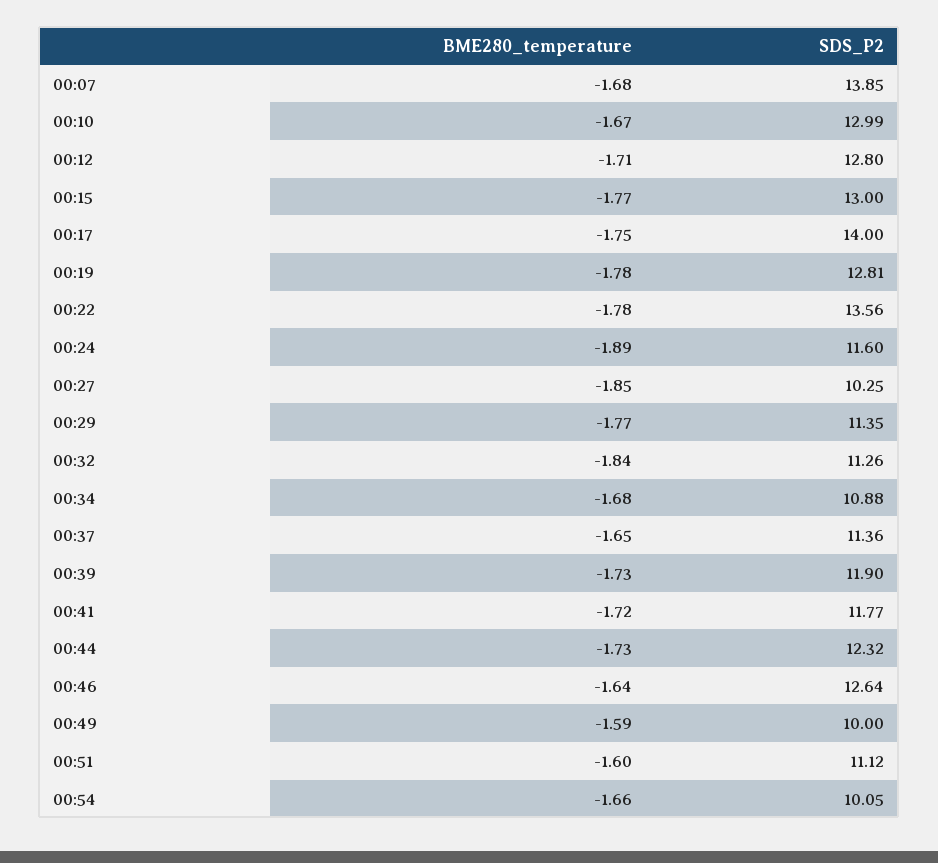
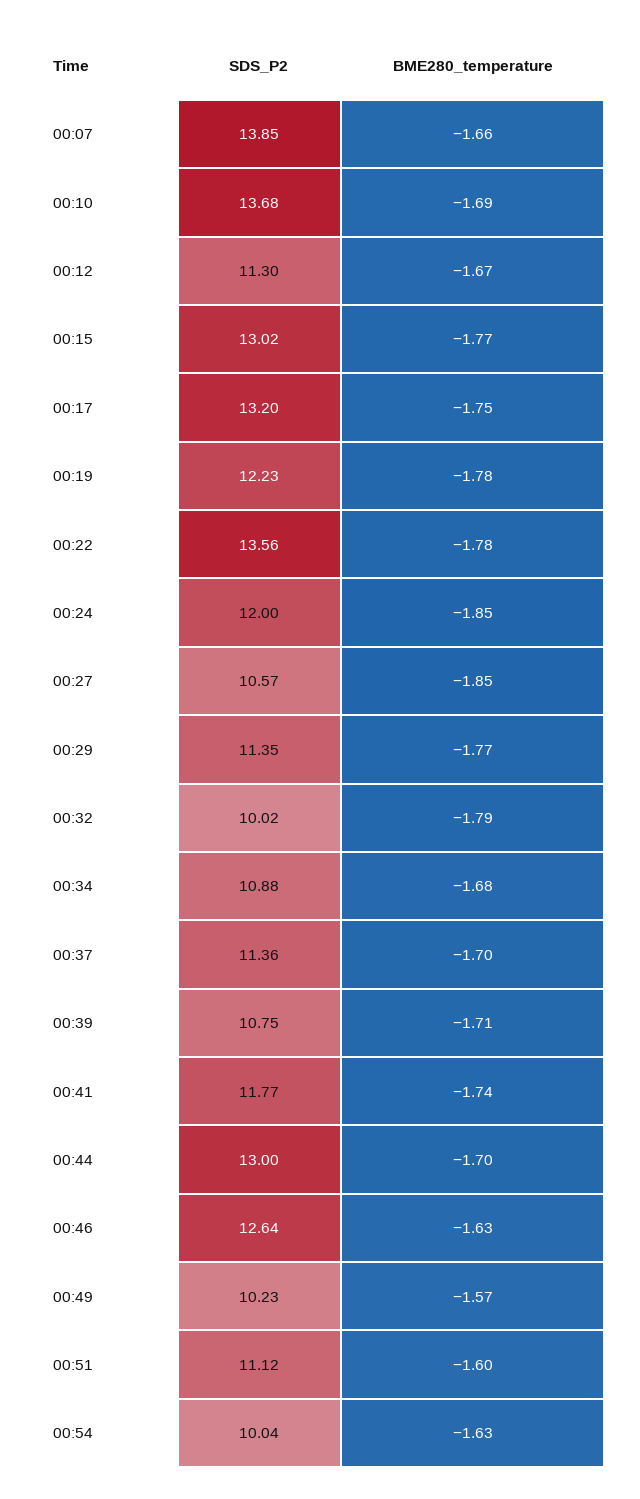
BME280_temperature, 00:07: -1.68 -> -1.66
BME280_temperature, 00:10: -1.67 -> -1.69
SDS_P2, 00:10: 12.99 -> 13.68
BME280_temperature, 00:12: -1.71 -> -1.67
SDS_P2, 00:12: 12.8 -> 11.3
SDS_P2, 00:15: 13 -> 13.02
SDS_P2, 00:17: 14 -> 13.2
SDS_P2, 00:19: 12.81 -> 12.23
BME280_temperature, 00:24: -1.89 -> -1.85
SDS_P2, 00:24: 11.6 -> 12
SDS_P2, 00:27: 10.25 -> 10.57
BME280_temperature, 00:32: -1.84 -> -1.79
SDS_P2, 00:32: 11.26 -> 10.02
BME280_temperature, 00:37: -1.65 -> -1.7
BME280_temperature, 00:39: -1.73 -> -1.71
SDS_P2, 00:39: 11.9 -> 10.75
BME280_temperature, 00:41: -1.72 -> -1.74
BME280_temperature, 00:44: -1.73 -> -1.7
SDS_P2, 00:44: 12.32 -> 13
BME280_temperature, 00:46: -1.64 -> -1.63
BME280_temperature, 00:49: -1.59 -> -1.57
SDS_P2, 00:49: 10 -> 10.23
BME280_temperature, 00:54: -1.66 -> -1.63
SDS_P2, 00:54: 10.05 -> 10.04

